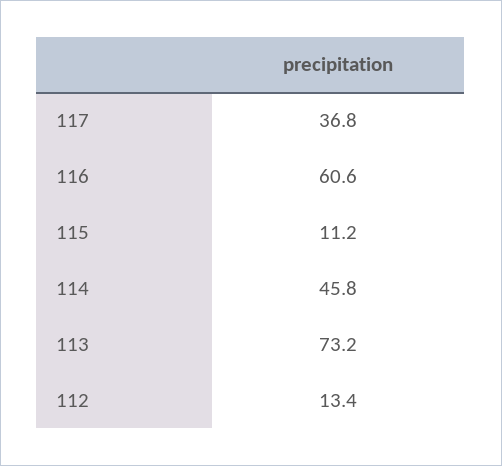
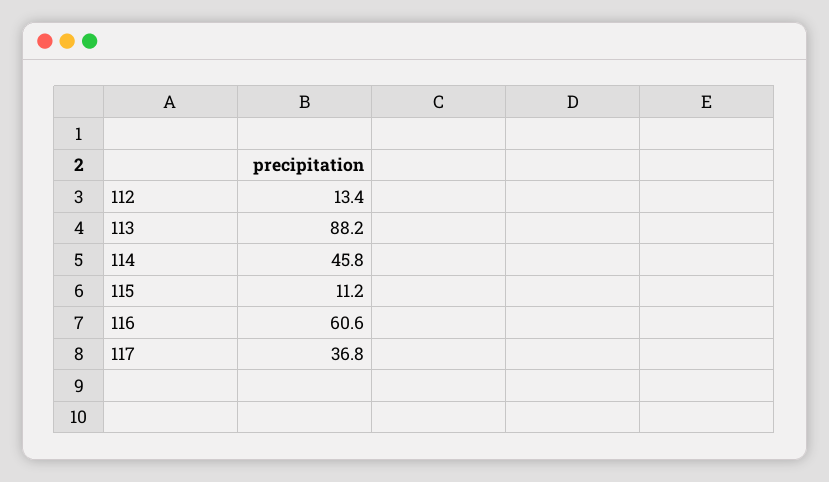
113: 73.2 -> 88.2

